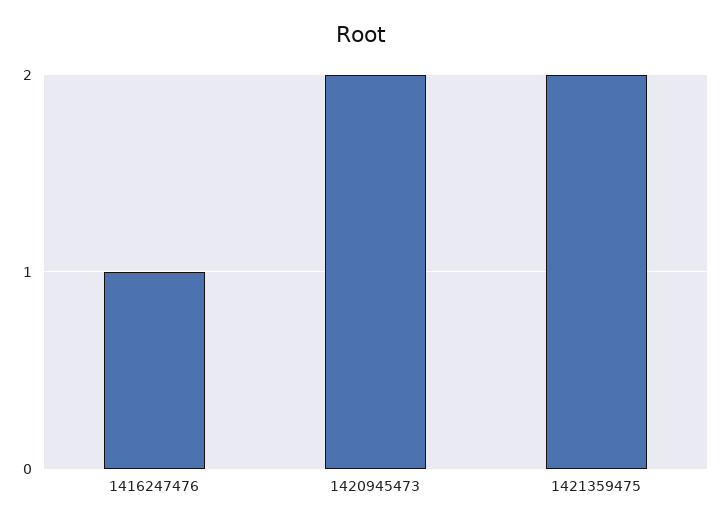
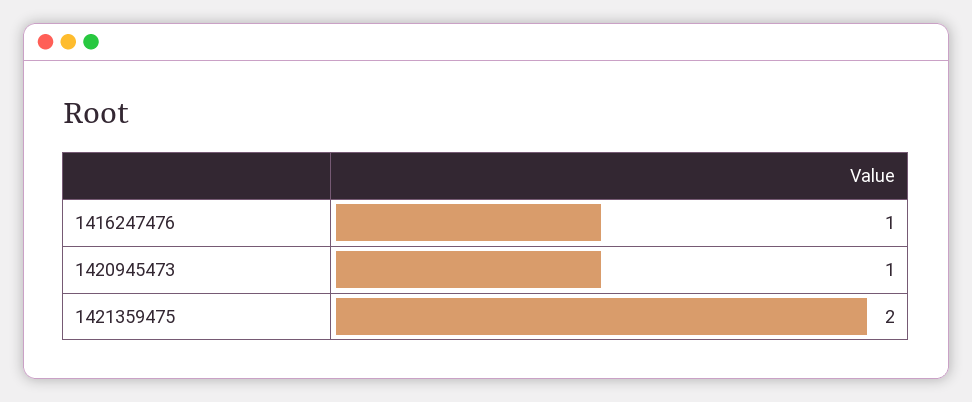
1420945473: 2 -> 1

